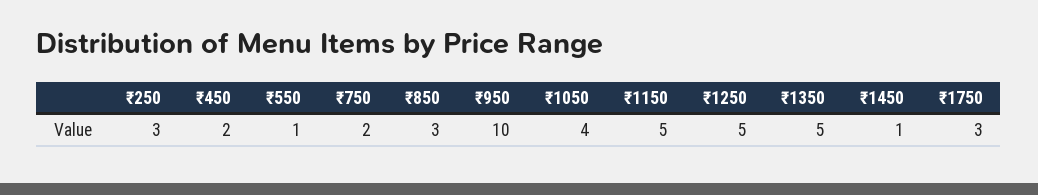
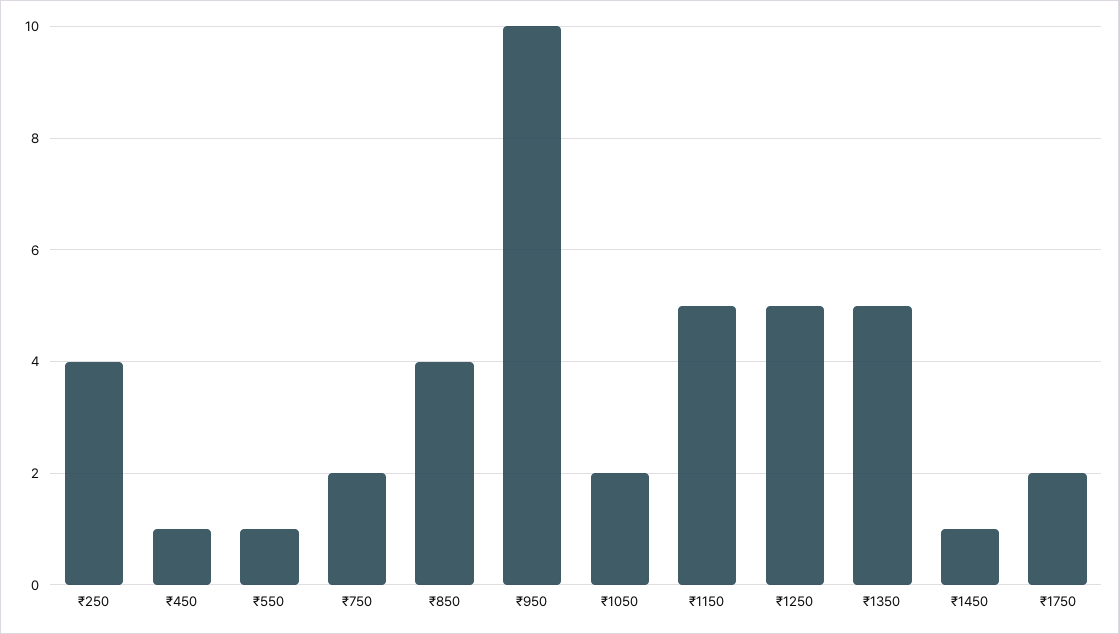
₹250: 3 -> 4
₹450: 2 -> 1
₹850: 3 -> 4
₹1050: 4 -> 2
₹1750: 3 -> 2

